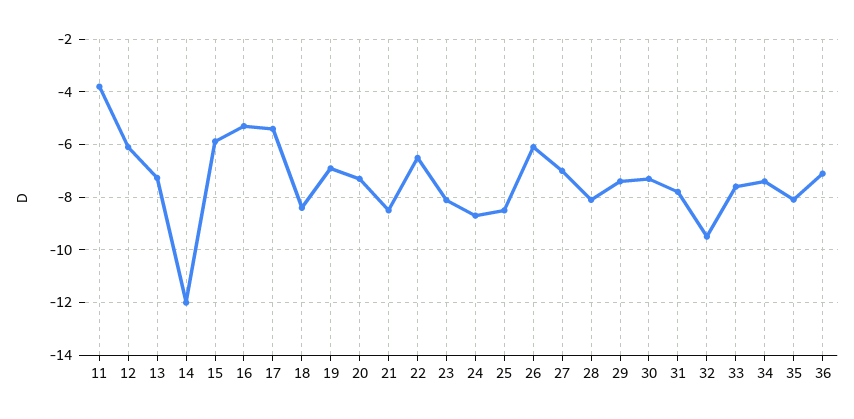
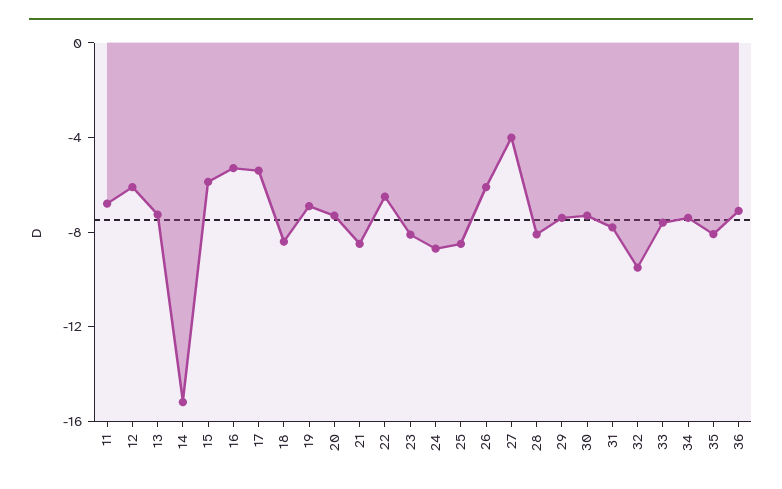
11: -3.75 -> -7
14: -12 -> -15
27: -7 -> -4

